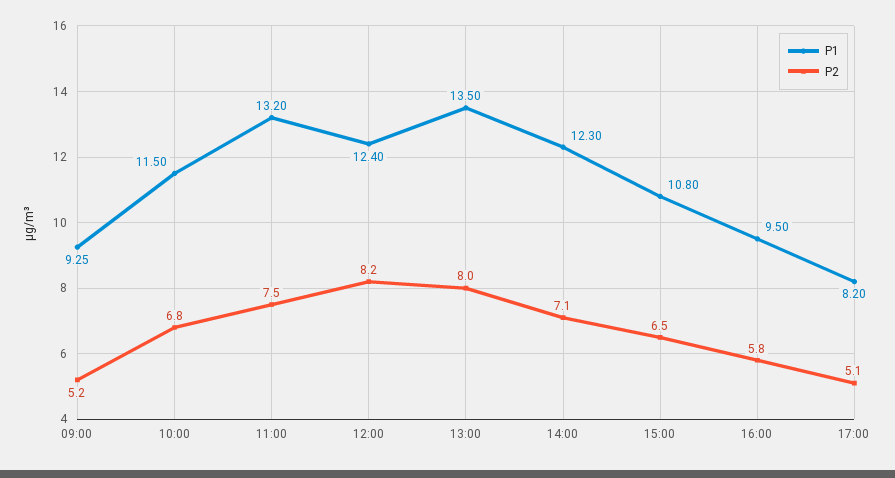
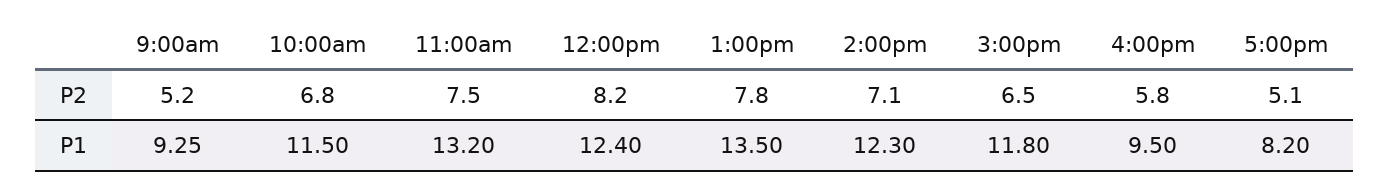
P2, 13:00: 8 -> 7.8
P1, 15:00: 10.8 -> 11.8

